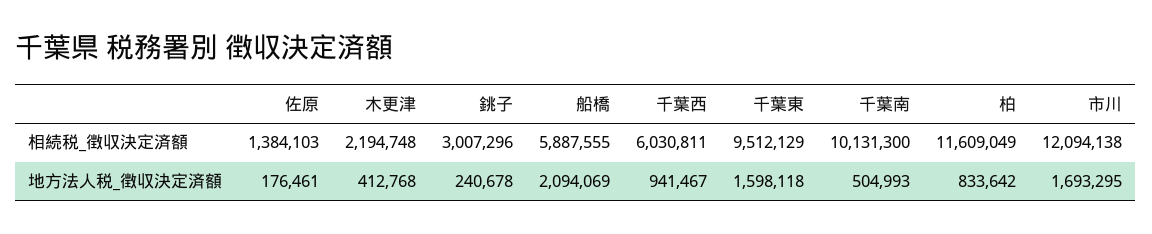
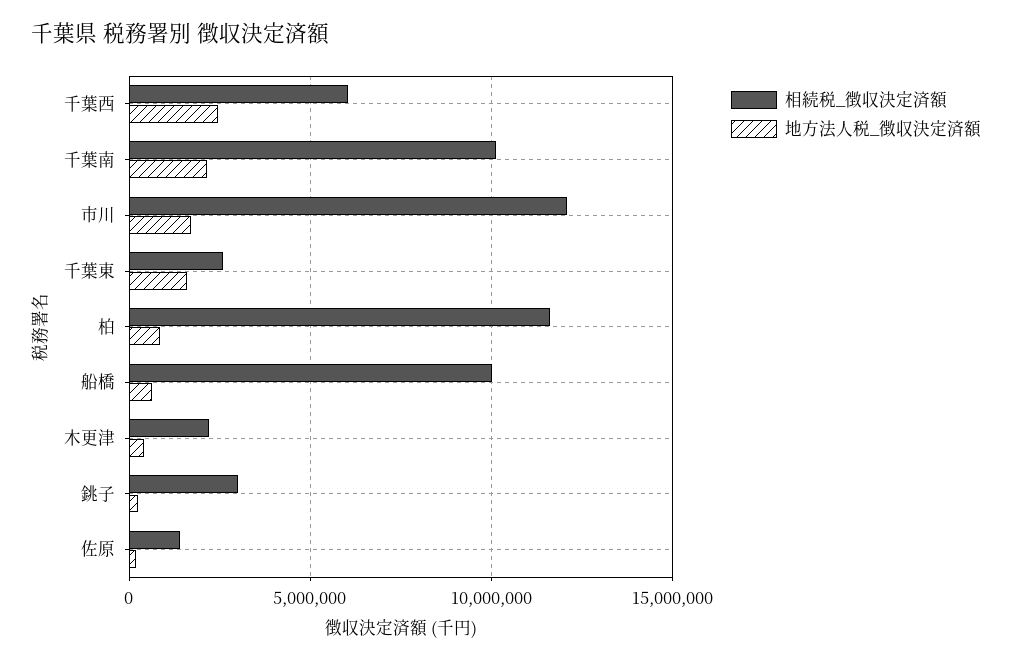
相続税_徴収決定済額, 船橋: 5887555 -> 10000000
相続税_徴収決定済額, 千葉東: 9512129 -> 2500000
地方法人税_徴収決定済額, 船橋: 2094069 -> 500000
地方法人税_徴収決定済額, 千葉西: 941467 -> 2500000
地方法人税_徴収決定済額, 千葉南: 504993 -> 2000000

